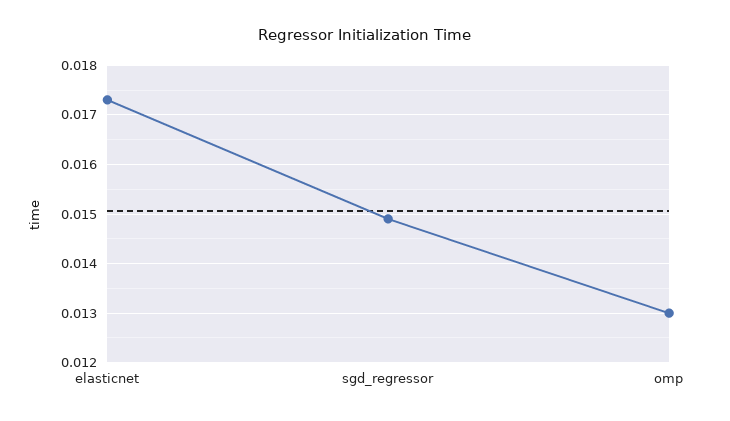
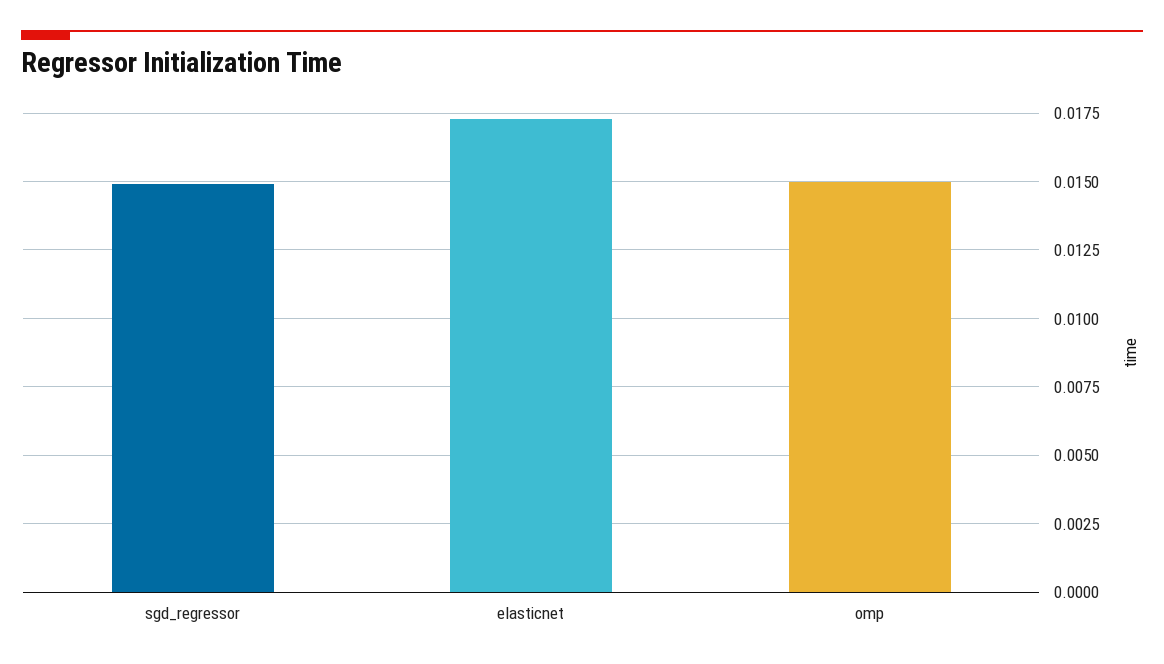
omp: 0.013 -> 0.015

